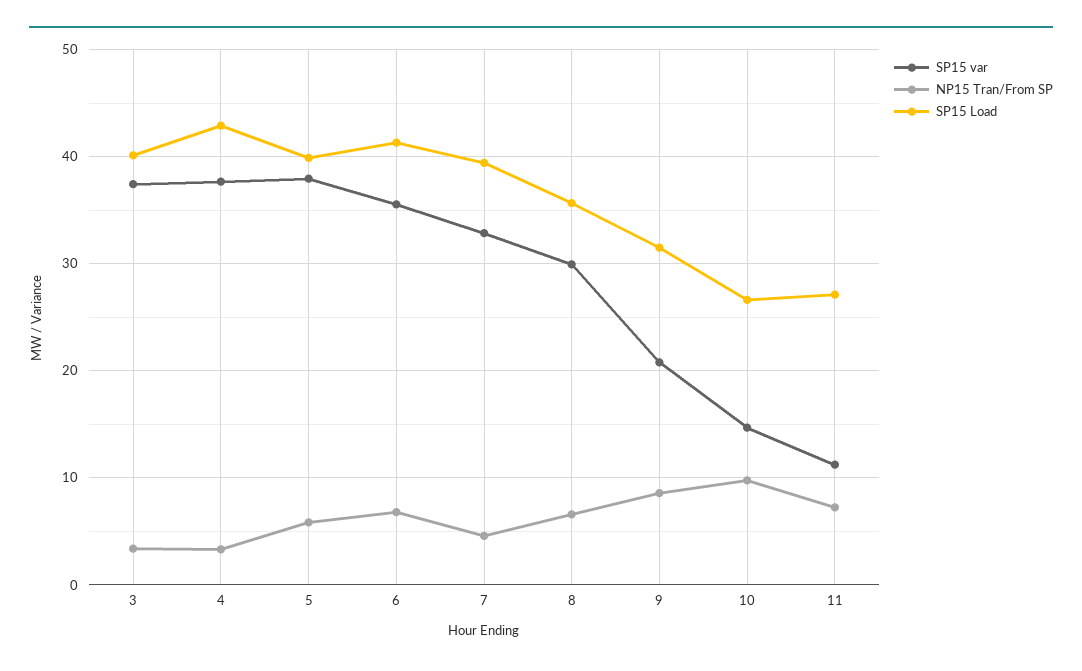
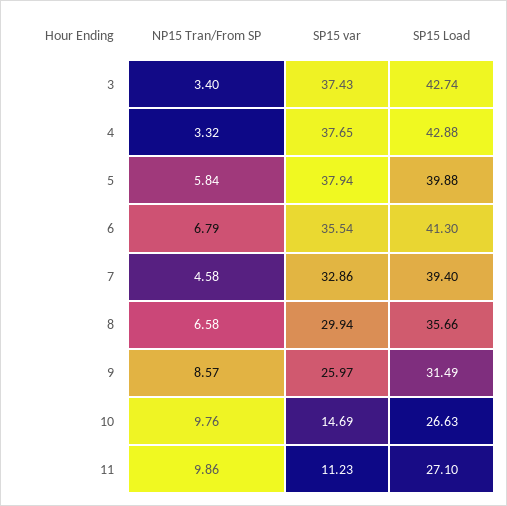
SP15 Load, 3: 40 -> 42.74
SP15 var, 9: 21 -> 25.97
NP15 Tran/From SP, 11: 7 -> 9.86

